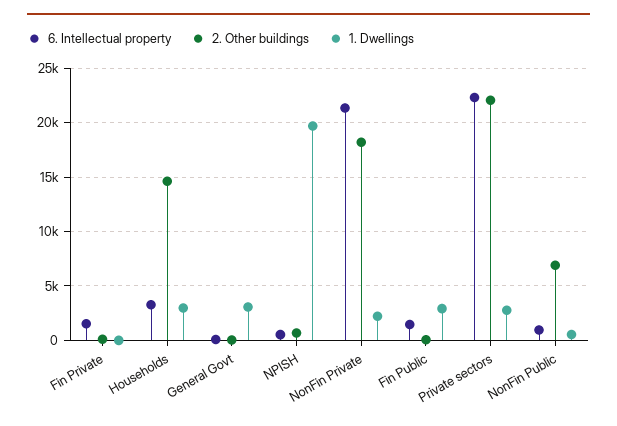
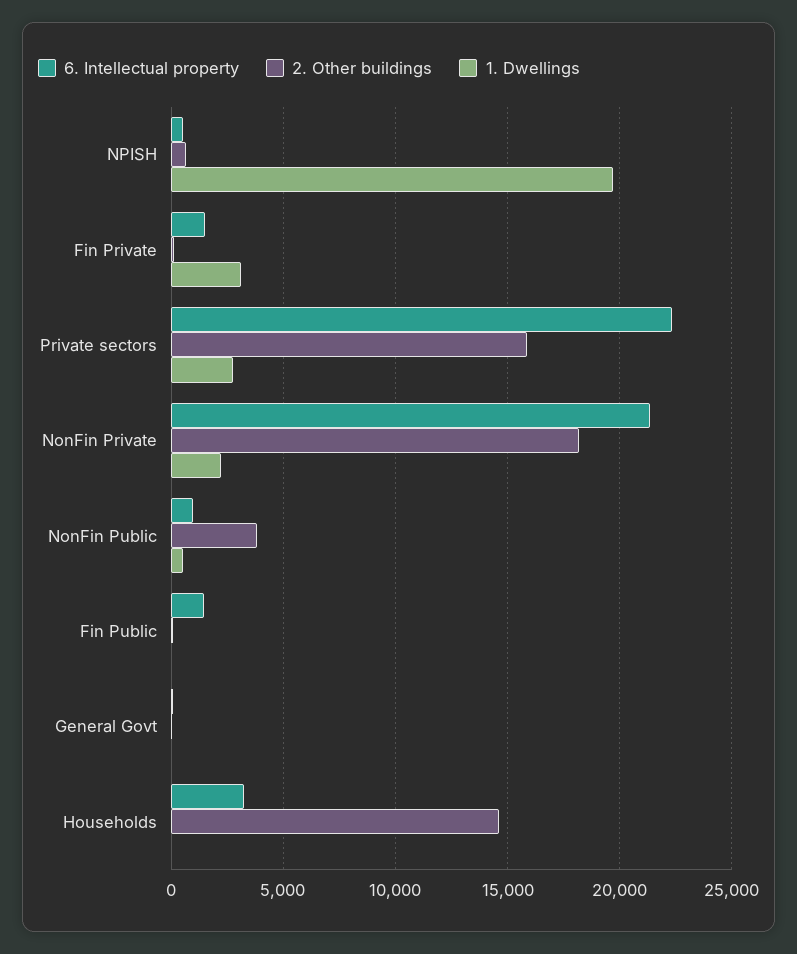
1. Dwellings, Fin Private: 0 -> 3000
1. Dwellings, Households: 3000 -> 0
1. Dwellings, General Govt: 3000 -> 0
1. Dwellings, Fin Public: 3000 -> 0
2. Other buildings, Private sectors: 22000 -> 16000
2. Other buildings, NonFin Public: 7000 -> 4000

